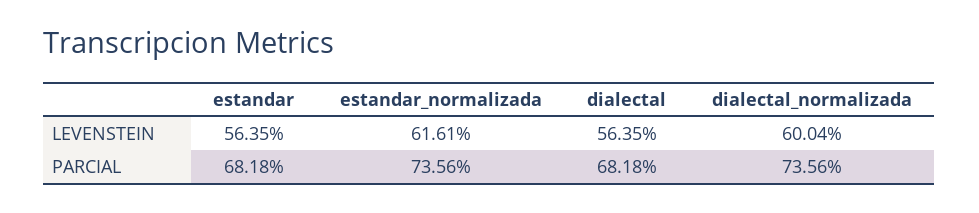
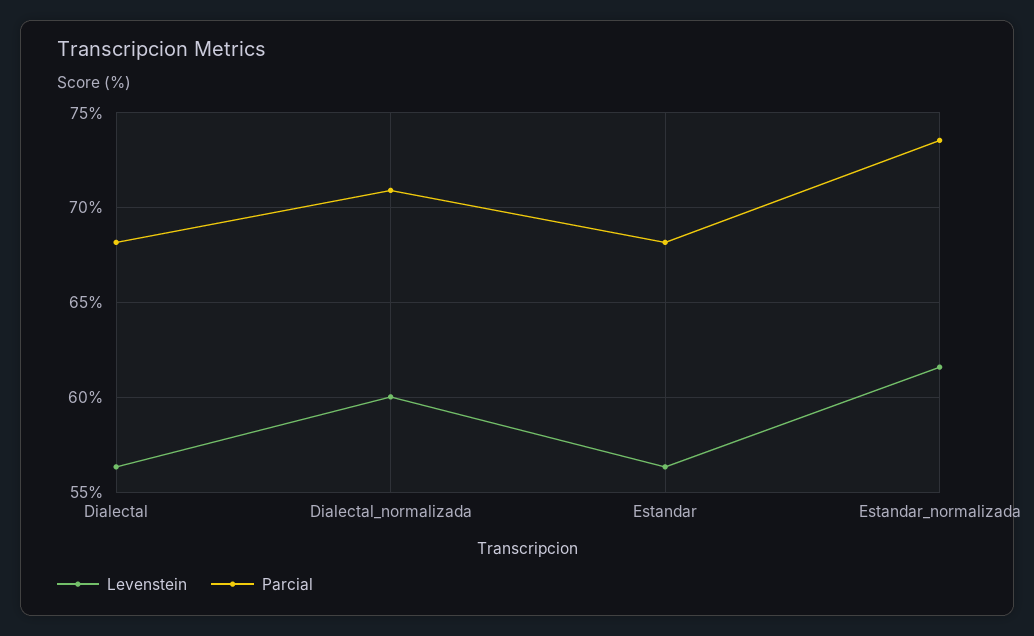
PARCIAL, dialectal_normalizada: 73.56 -> 71

